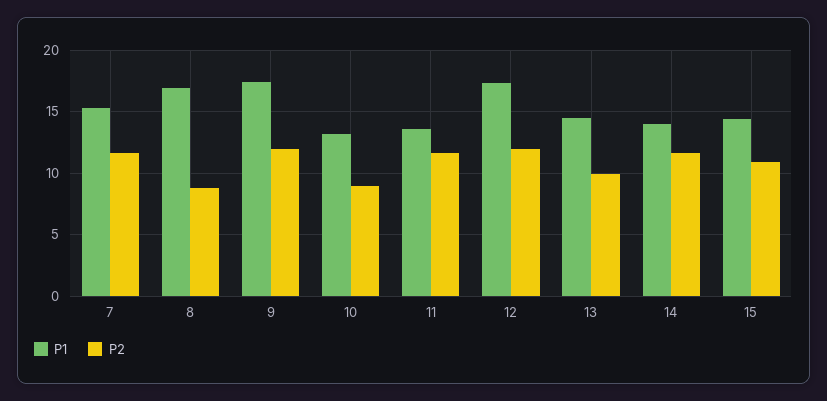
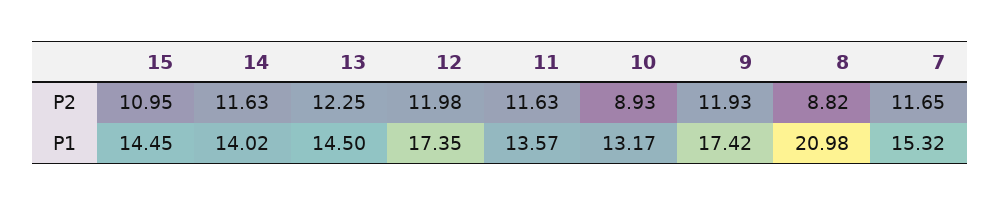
P1, 8: 17 -> 20.98
P2, 13: 10 -> 12.25

